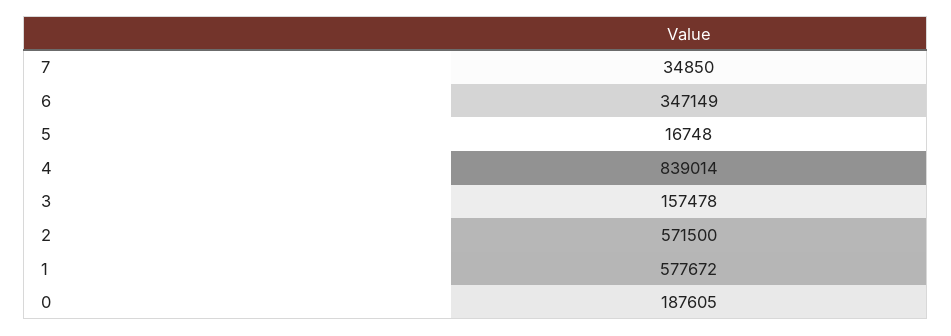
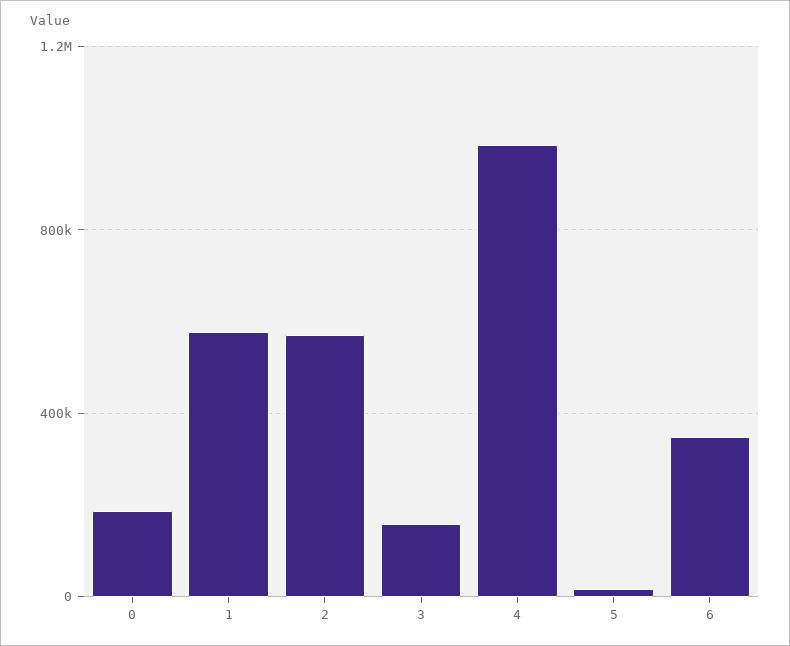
7: 34850 -> none
4: 839014 -> 1000000

